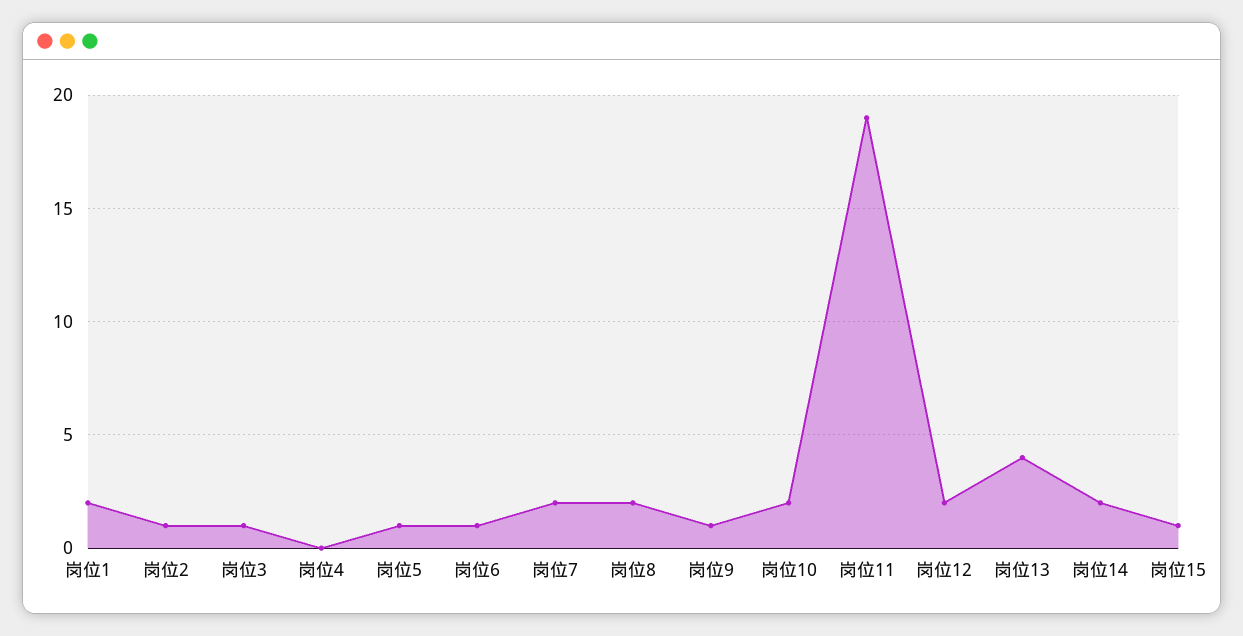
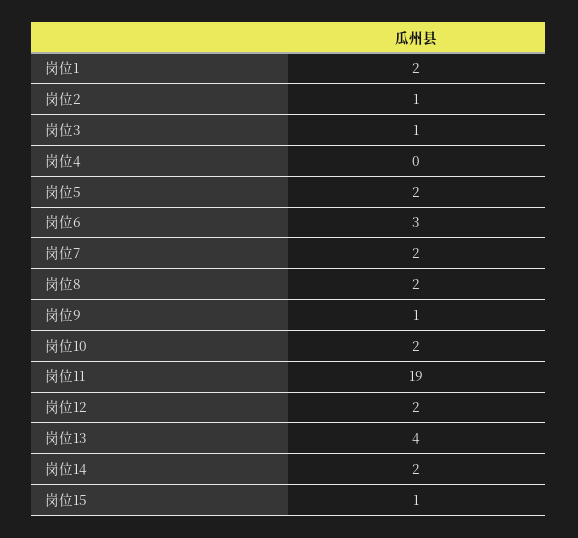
岗位5: 1 -> 2
岗位6: 1 -> 3

